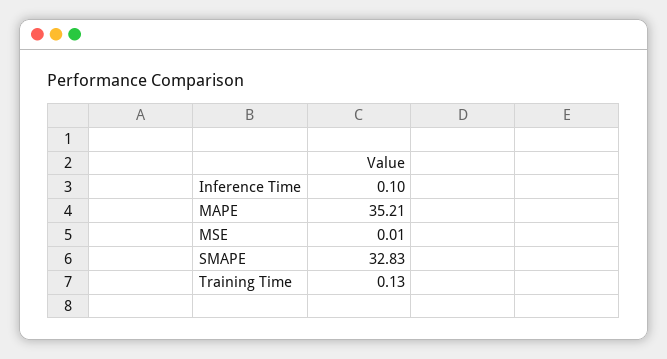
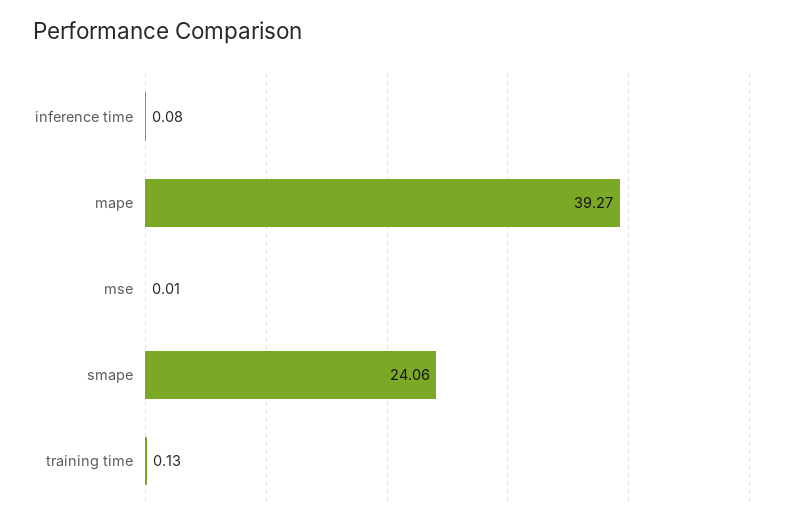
Inference Time: 0.1 -> 0.08
MAPE: 35.21 -> 39.27
SMAPE: 32.83 -> 24.06

